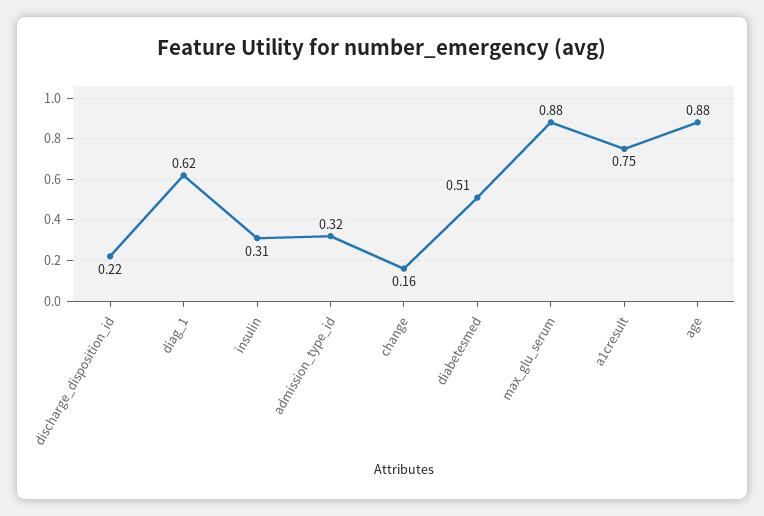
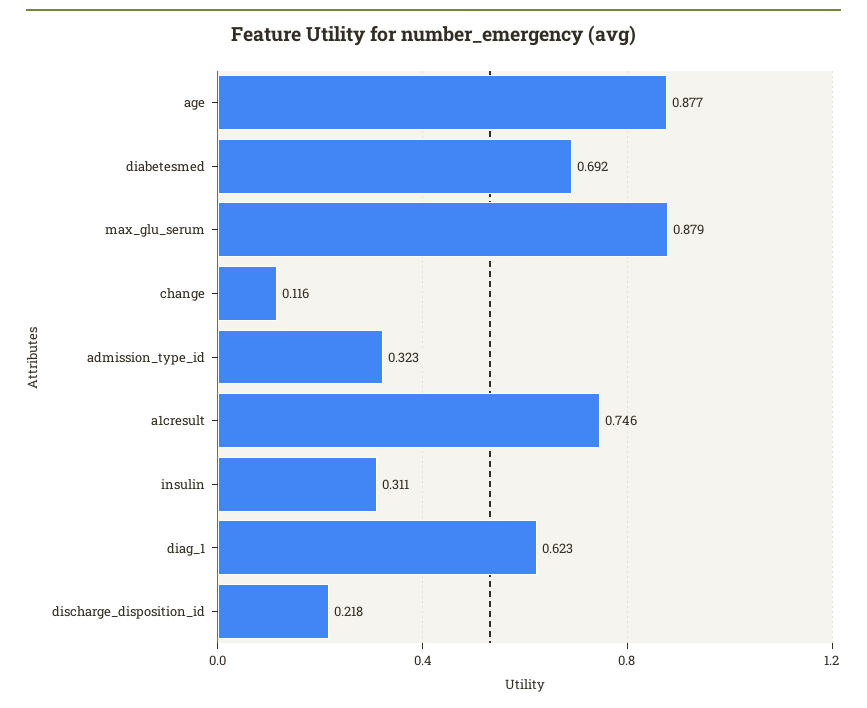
change: 0.16 -> 0.116
diabetesmed: 0.51 -> 0.692

